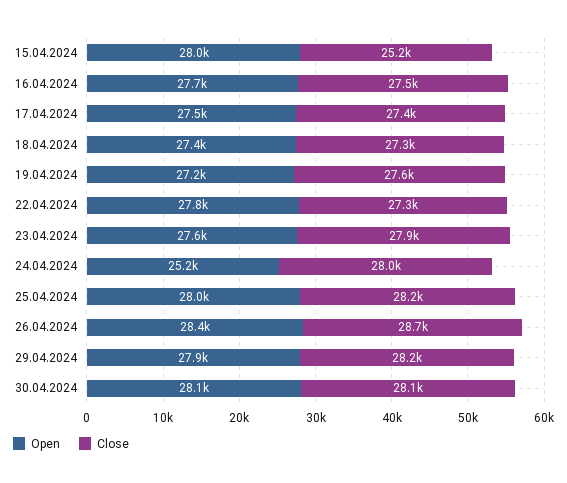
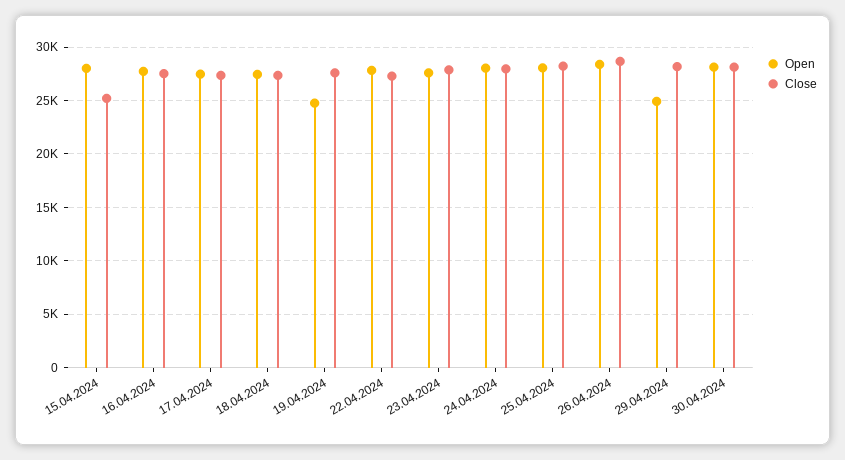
Open, 19.04.2024: 27200 -> 25000
Open, 24.04.2024: 25200 -> 28000
Open, 29.04.2024: 27900 -> 25000

